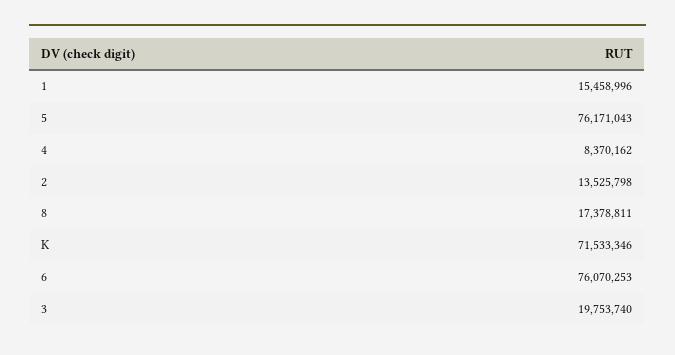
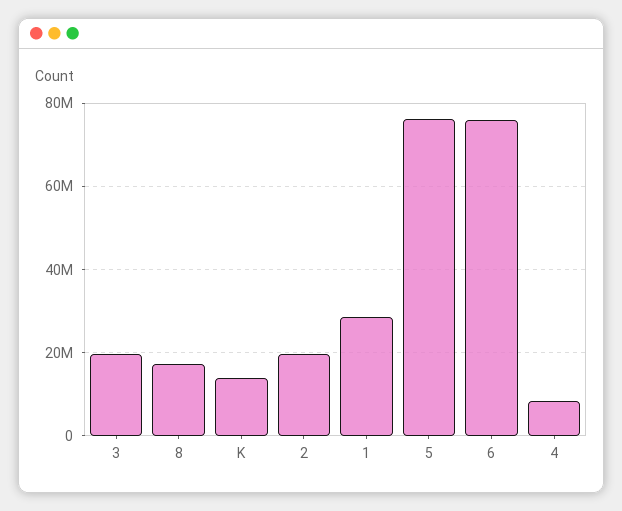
1: 15458996 -> 28000000
2: 13525798 -> 20000000
K: 71533346 -> 14000000

